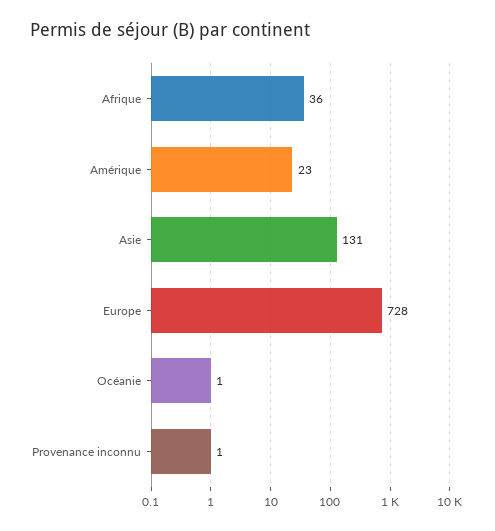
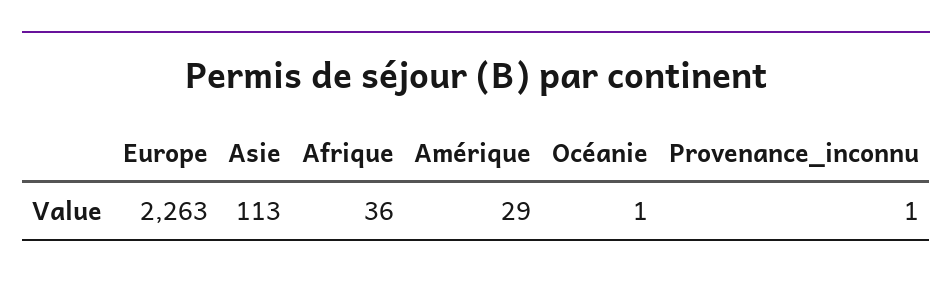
Amérique: 23 -> 29
Asie: 131 -> 113
Europe: 728 -> 2263

